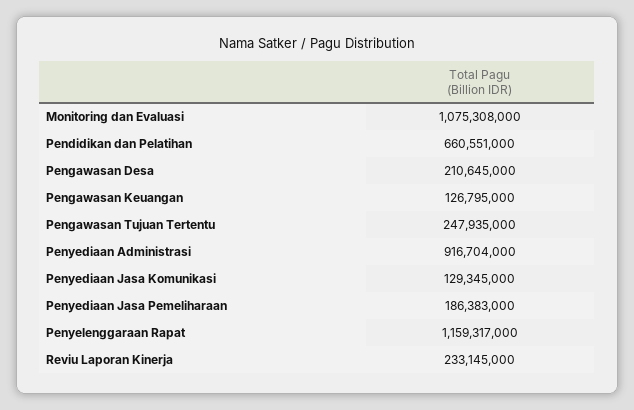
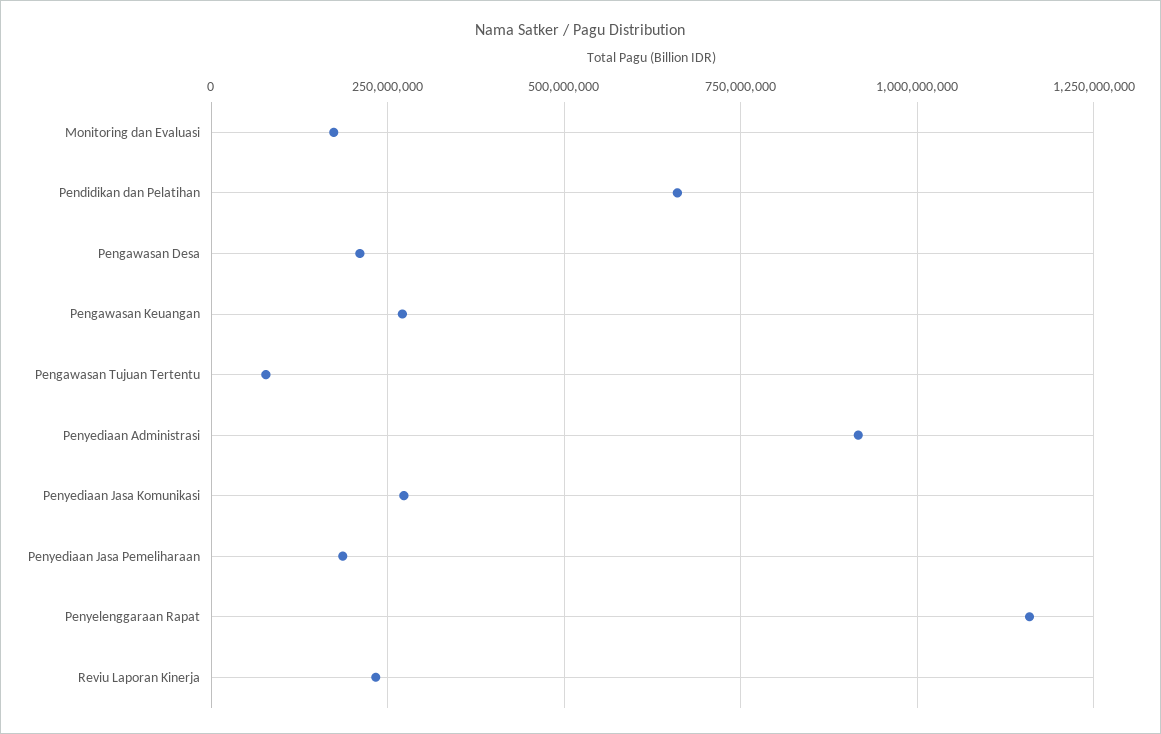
Monitoring dan Evaluasi: 1075308000 -> 175000000
Pengawasan Keuangan: 126795000 -> 275000000
Pengawasan Tujuan Tertentu: 247935000 -> 75000000
Penyediaan Jasa Komunikasi: 129345000 -> 275000000

